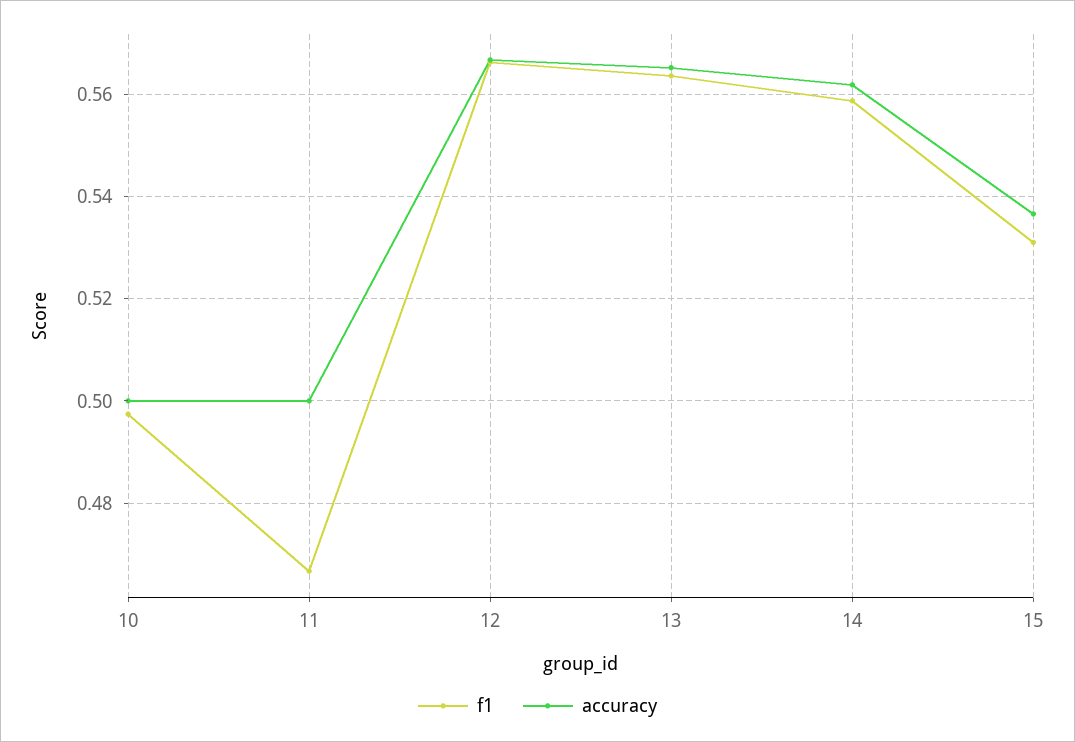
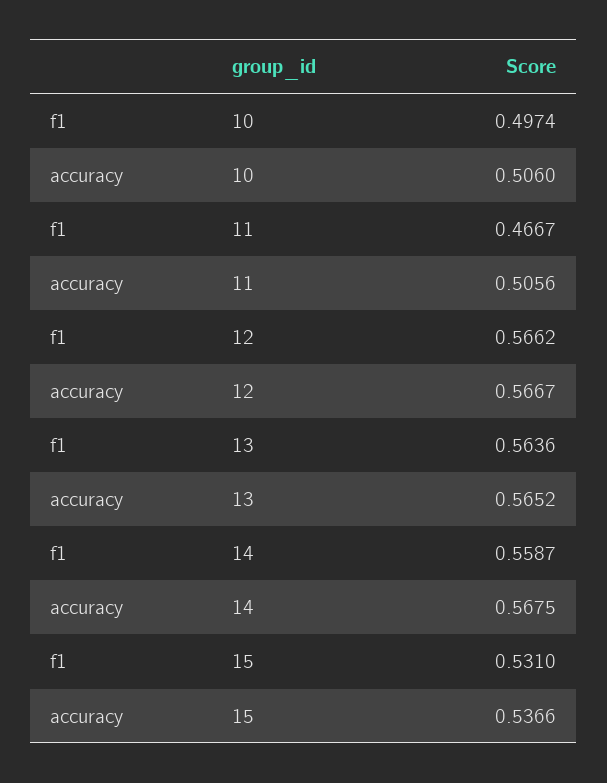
accuracy, 10: 0.5 -> 0.506
accuracy, 11: 0.5 -> 0.5056
accuracy, 14: 0.562 -> 0.5675

